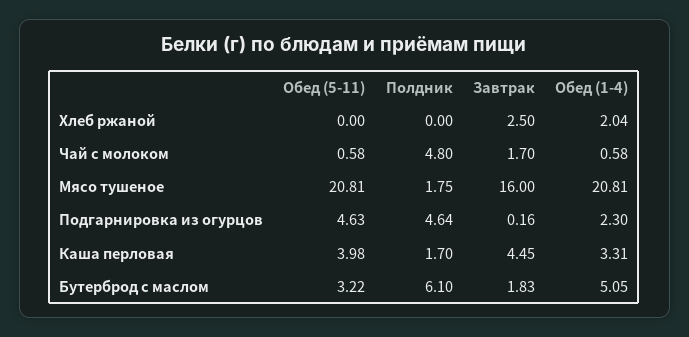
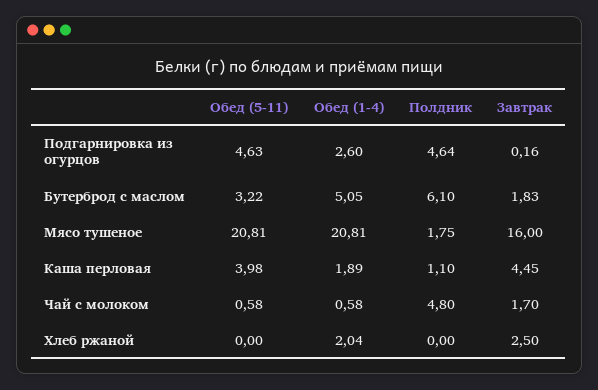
Обед (1-4), Подгарнировка из огурцов: 2.3 -> 2.6
Полдник, Каша перловая: 1.7 -> 1.1
Обед (1-4), Каша перловая: 3.31 -> 1.89

